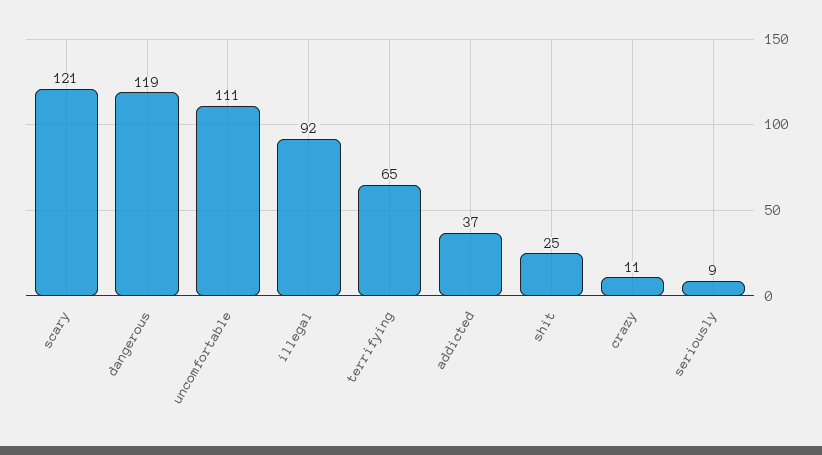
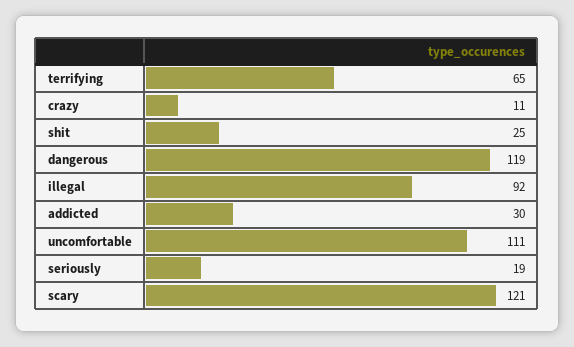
addicted: 37 -> 30
seriously: 9 -> 19

